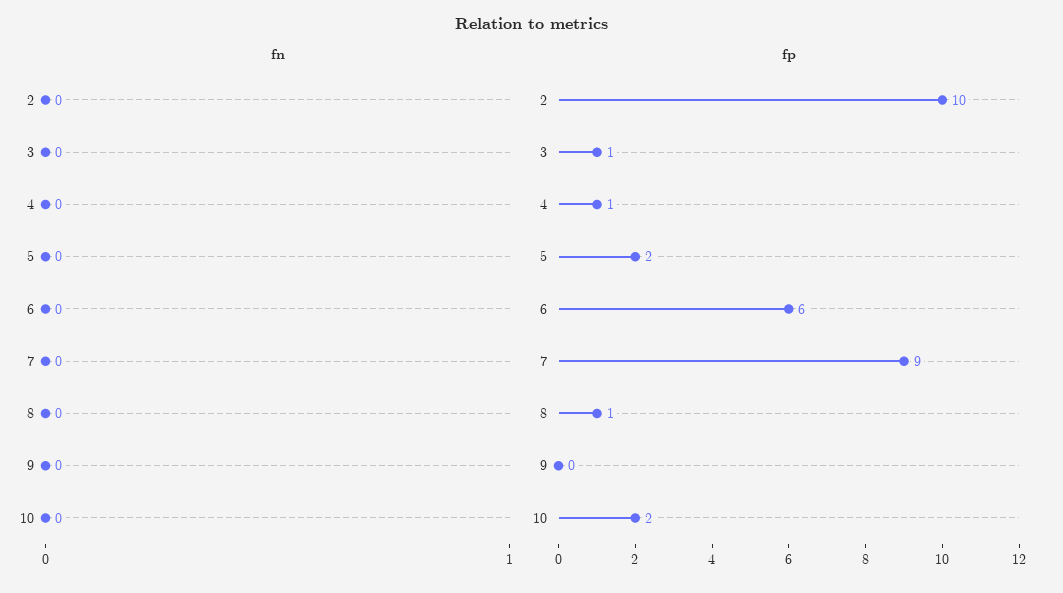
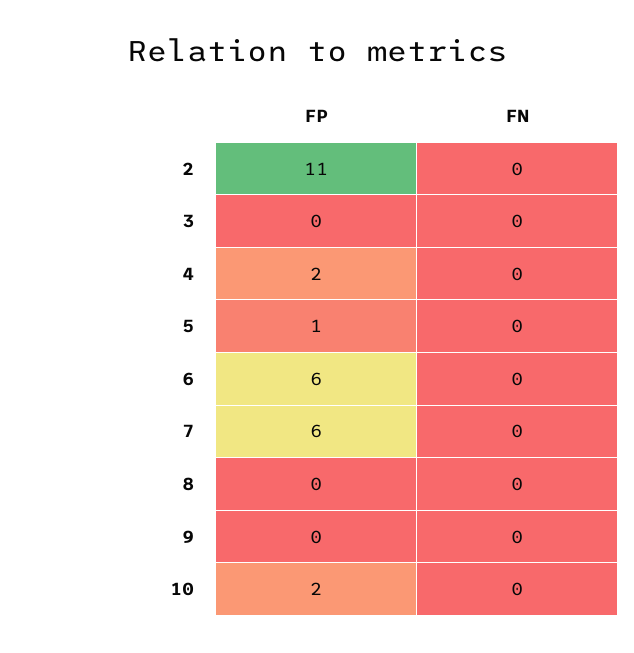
fp, 2: 10 -> 11
fp, 3: 1 -> 0
fp, 4: 1 -> 2
fp, 5: 2 -> 1
fp, 7: 9 -> 6
fp, 8: 1 -> 0

